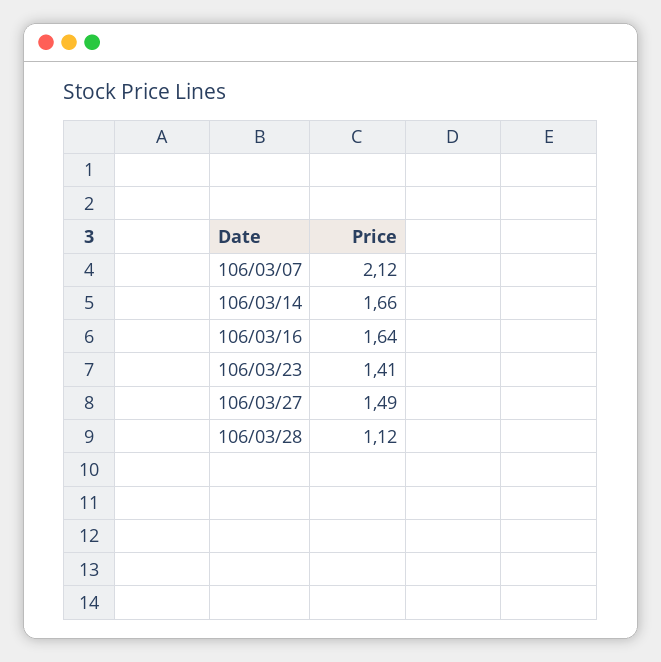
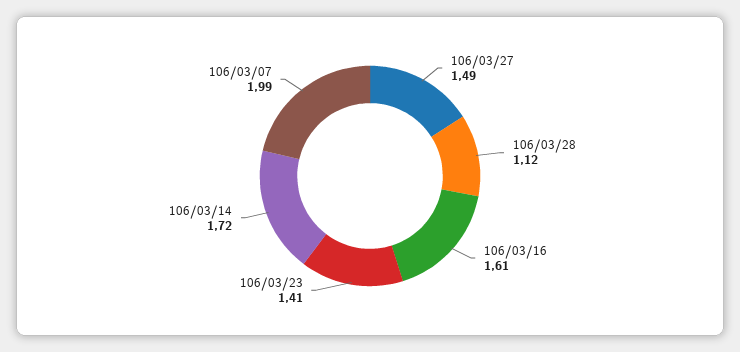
106/03/07: 2.12 -> 1.99
106/03/14: 1.66 -> 1.72
106/03/16: 1.64 -> 1.61

